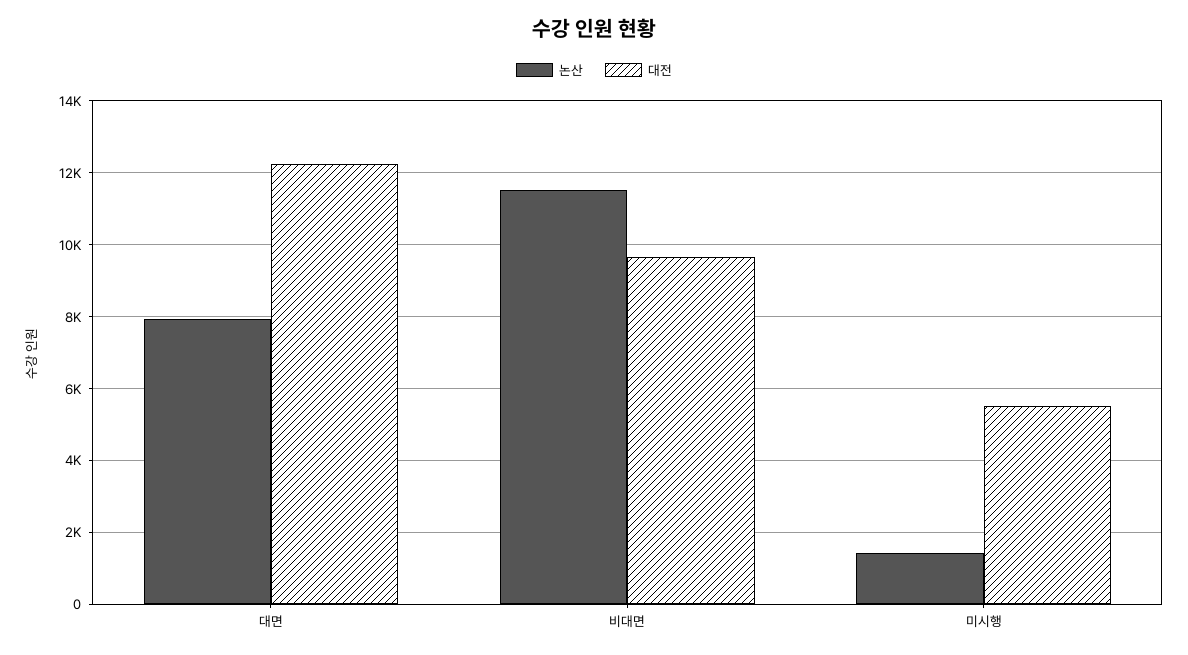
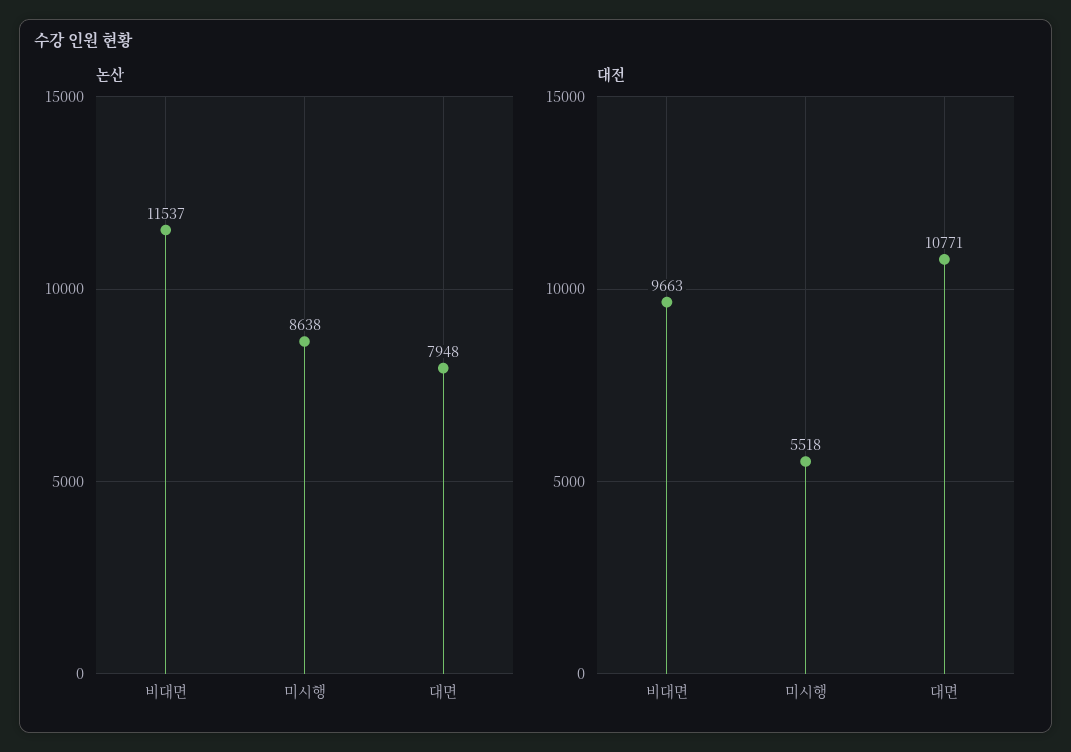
대전, 대면: 12200 -> 10771
논산, 미시행: 1400 -> 8638

